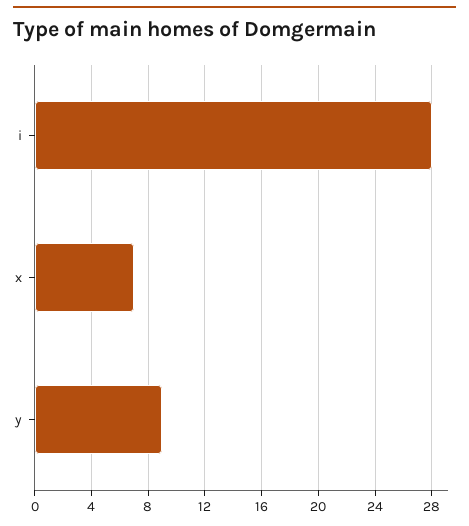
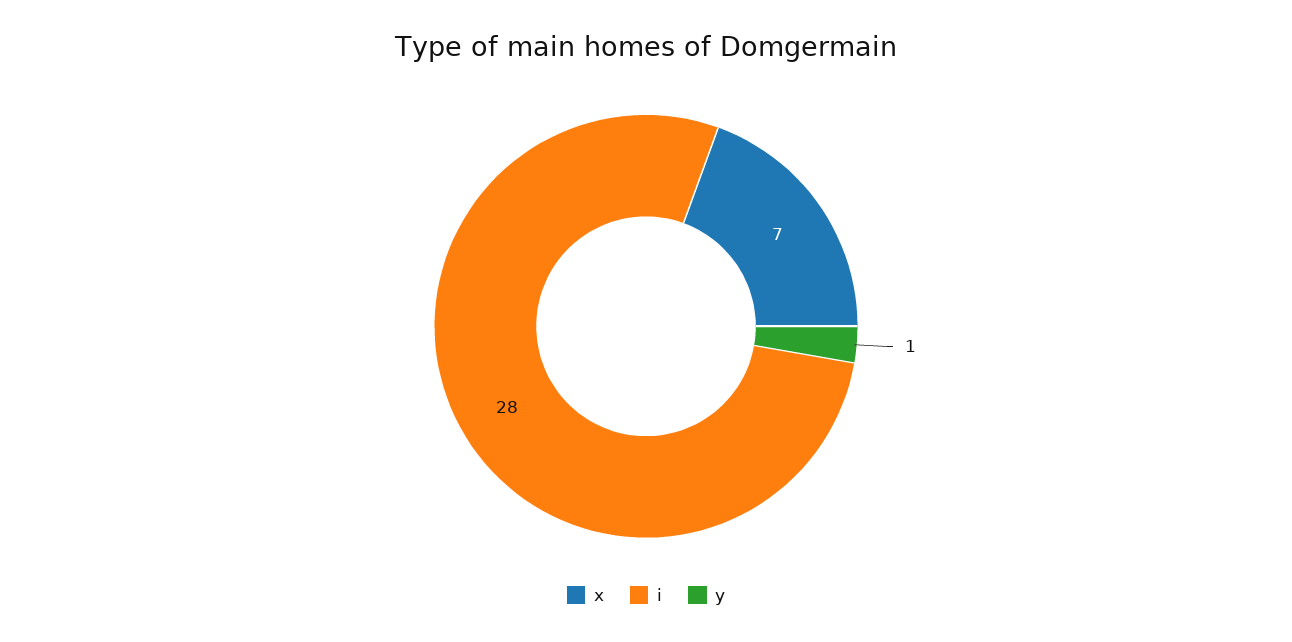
y: 9 -> 1

